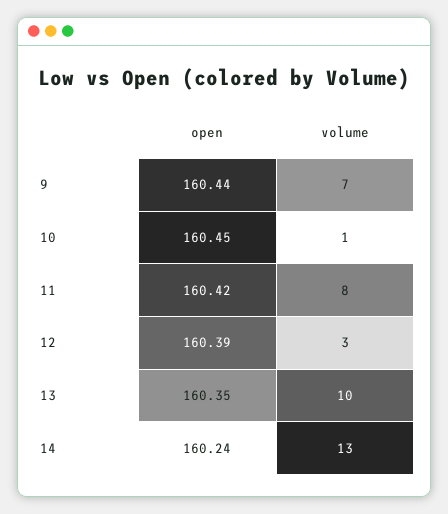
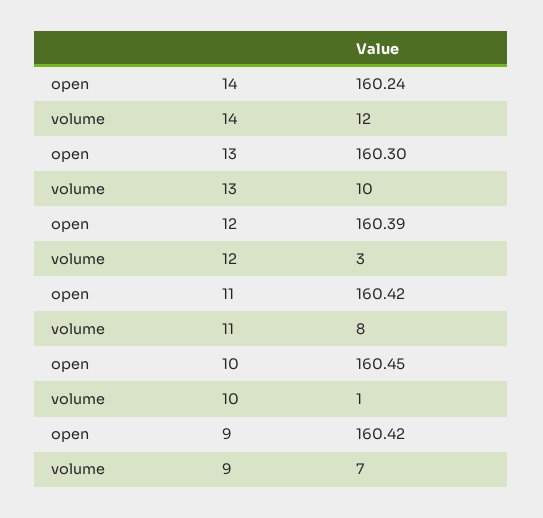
open, 9: 160.44 -> 160.42
open, 13: 160.35 -> 160.3
volume, 14: 13 -> 12

